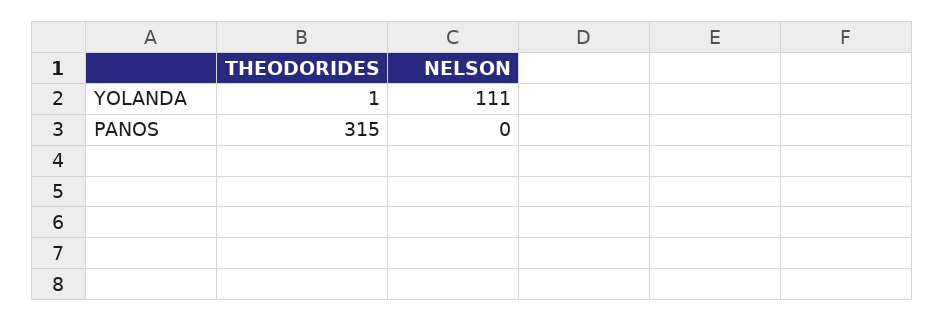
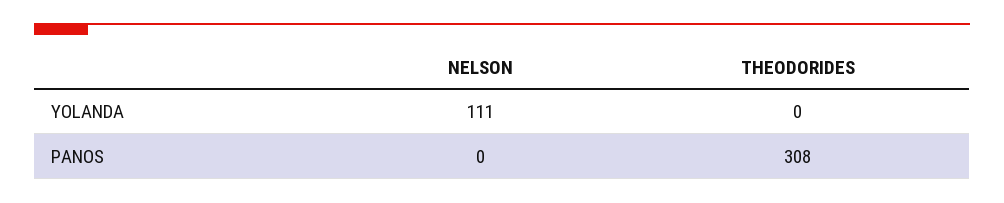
THEODORIDES, YOLANDA: 1 -> 0
THEODORIDES, PANOS: 315 -> 308

